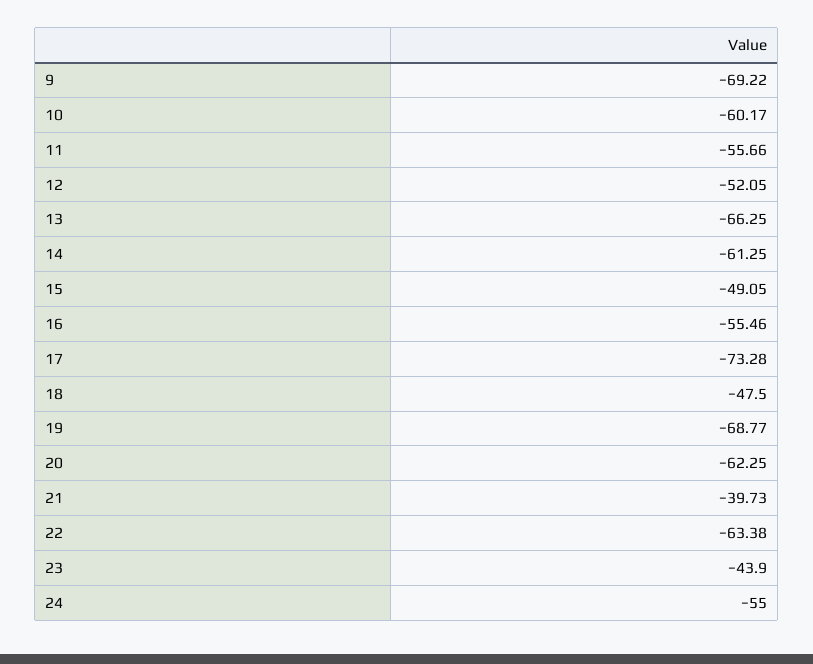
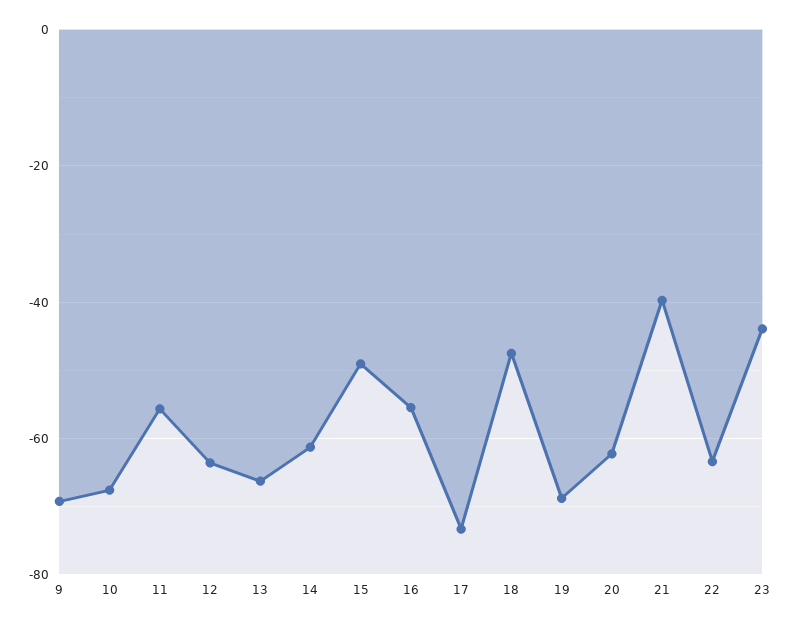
10: -60.17 -> -68
12: -52.05 -> -64
24: -55 -> none

